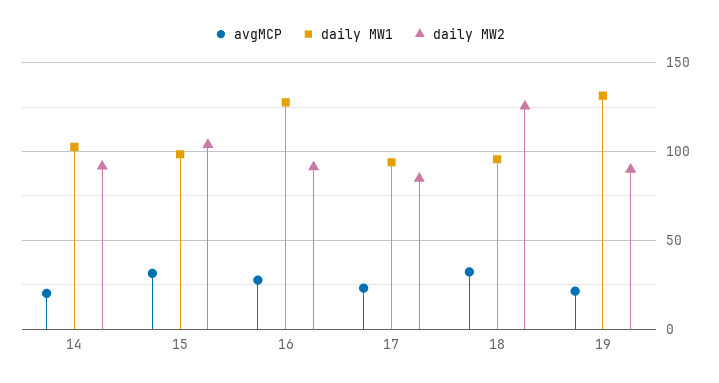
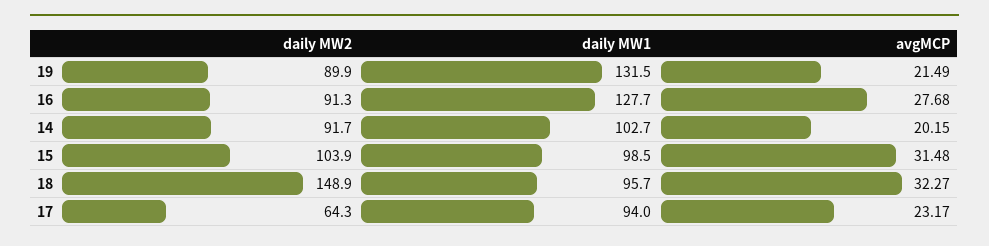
daily MW2, 17: 85 -> 64.3
daily MW2, 18: 125 -> 148.9

